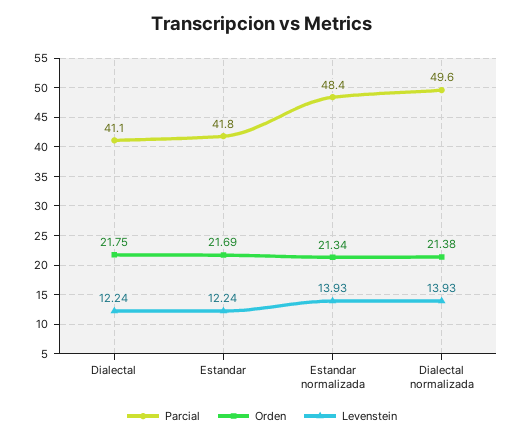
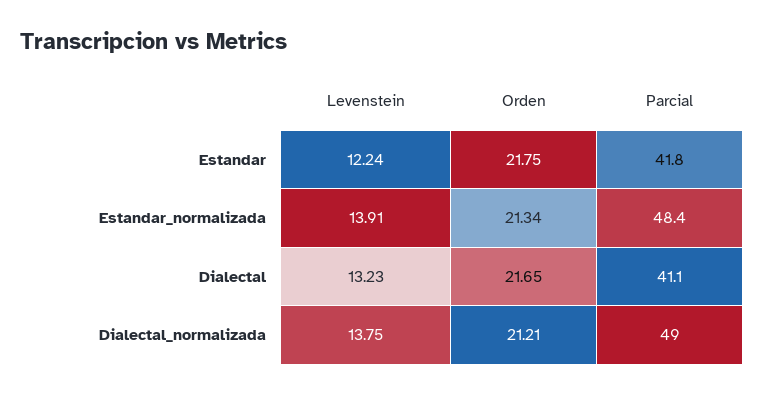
Orden, Dialectal: 21.75 -> 21.65
Levenstein, Dialectal: 12.24 -> 13.23
Orden, Estandar: 21.69 -> 21.75
Levenstein, Estandar normalizada: 13.93 -> 13.91
Parcial, Dialectal normalizada: 49.6 -> 49
Orden, Dialectal normalizada: 21.38 -> 21.21
Levenstein, Dialectal normalizada: 13.93 -> 13.75

